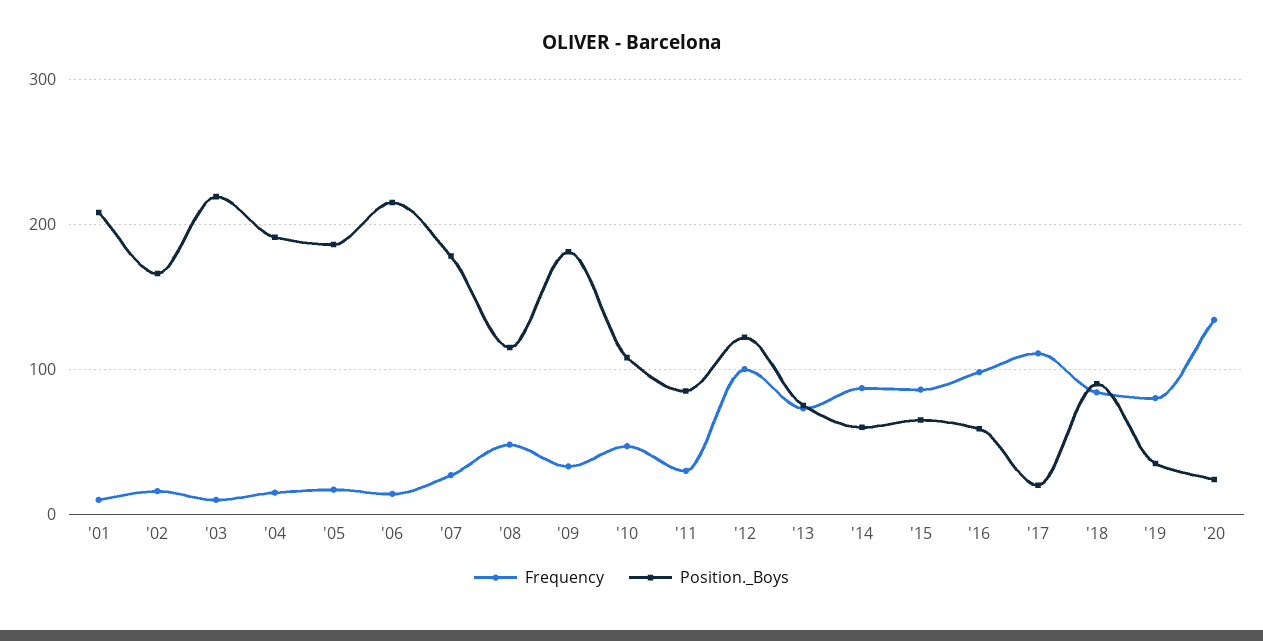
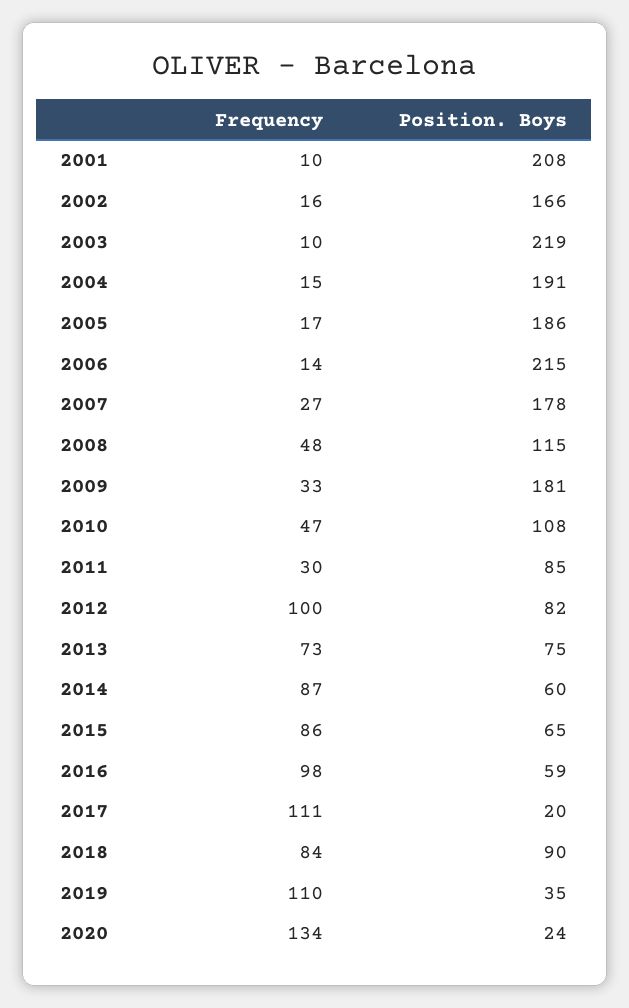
Position._Boys, '12: 120 -> 82
Frequency, '19: 80 -> 110

